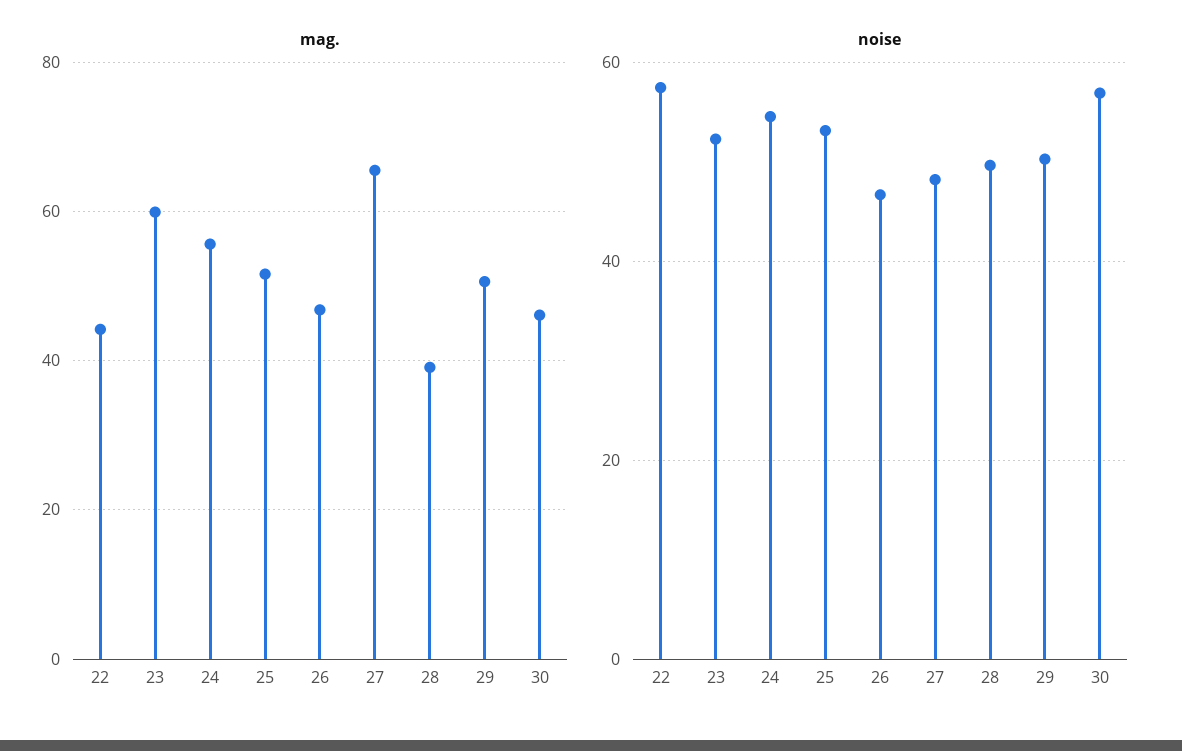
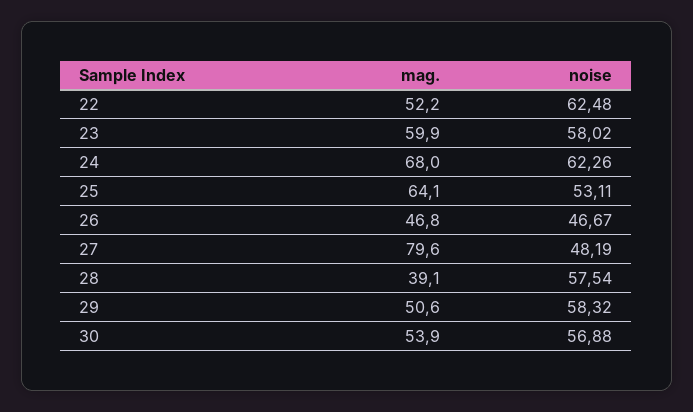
mag., 22: 44 -> 52.2
mag., 24: 56 -> 68
mag., 25: 52 -> 64.1
mag., 27: 66 -> 79.6
mag., 30: 46 -> 53.9
noise, 22: 58 -> 62.48
noise, 23: 52 -> 58.02
noise, 24: 54 -> 62.26
noise, 28: 50 -> 57.54
noise, 29: 50 -> 58.32

